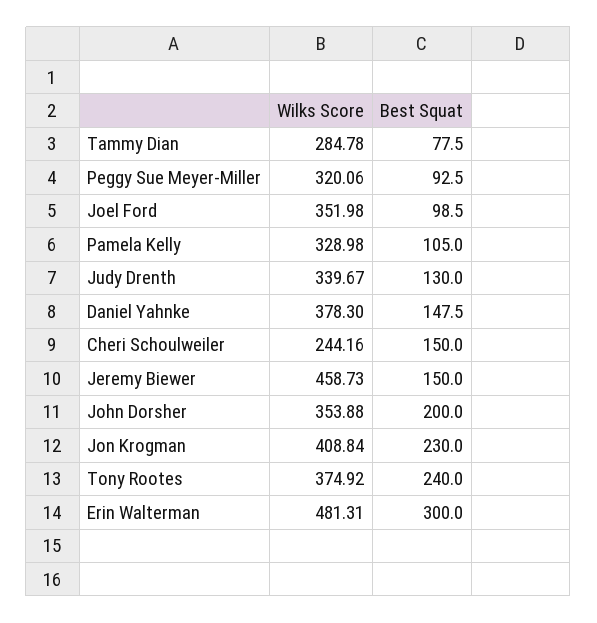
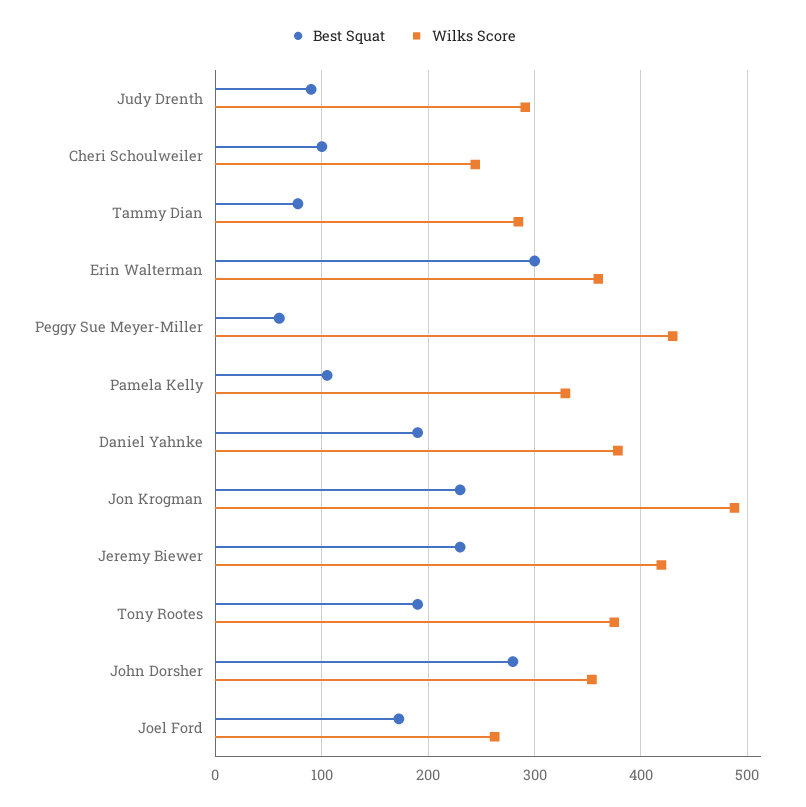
Wilks Score, Peggy Sue Meyer-Miller: 320.06 -> 430
Best Squat, Peggy Sue Meyer-Miller: 92.5 -> 60
Wilks Score, Joel Ford: 351.98 -> 260
Best Squat, Joel Ford: 98.5 -> 170
Wilks Score, Judy Drenth: 339.67 -> 290
Best Squat, Judy Drenth: 130 -> 90
Best Squat, Daniel Yahnke: 147.5 -> 190
Best Squat, Cheri Schoulweiler: 150 -> 100
Wilks Score, Jeremy Biewer: 458.73 -> 420
Best Squat, Jeremy Biewer: 150 -> 230
Best Squat, John Dorsher: 200 -> 280
Wilks Score, Jon Krogman: 408.84 -> 490
Best Squat, Tony Rootes: 240 -> 190
Wilks Score, Erin Walterman: 481.31 -> 360

